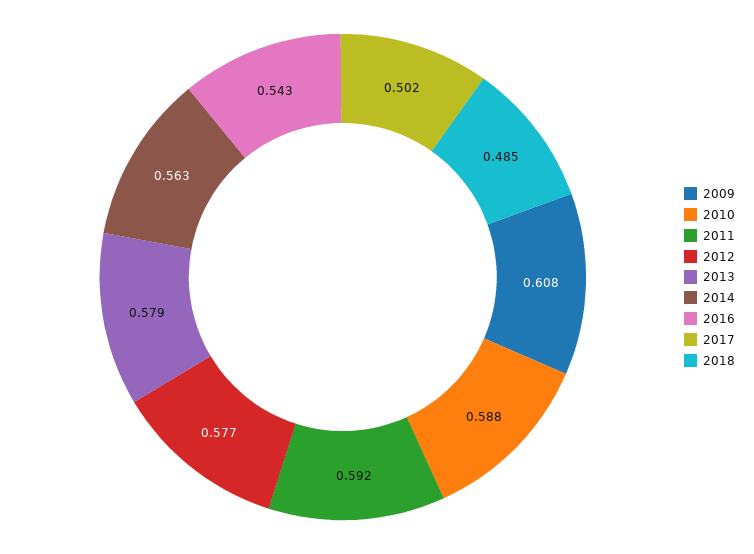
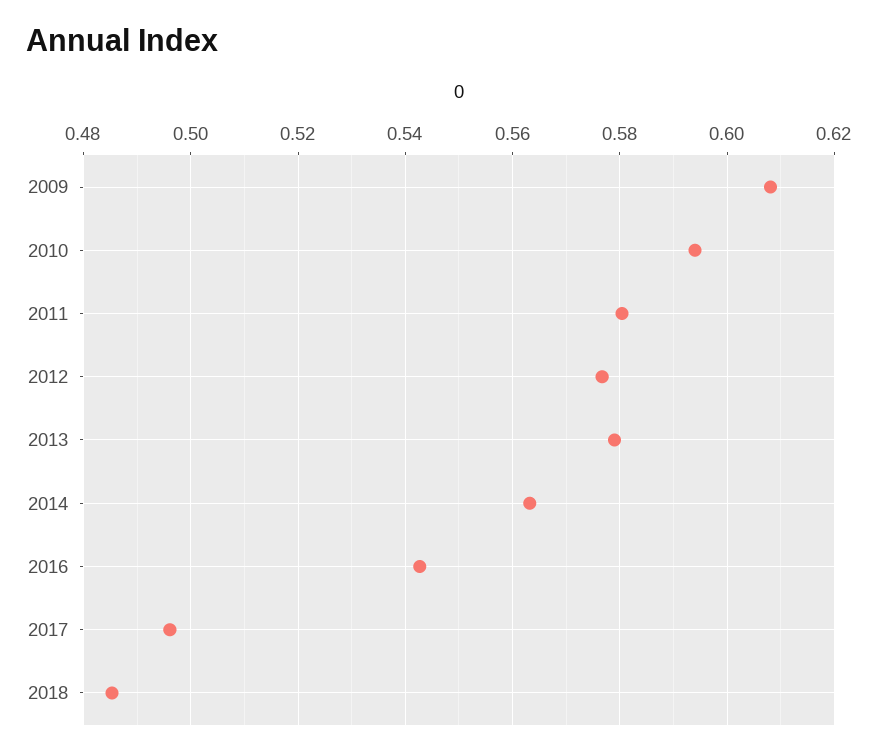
2010: 0.588 -> 0.594
2011: 0.592 -> 0.58
2017: 0.502 -> 0.496

